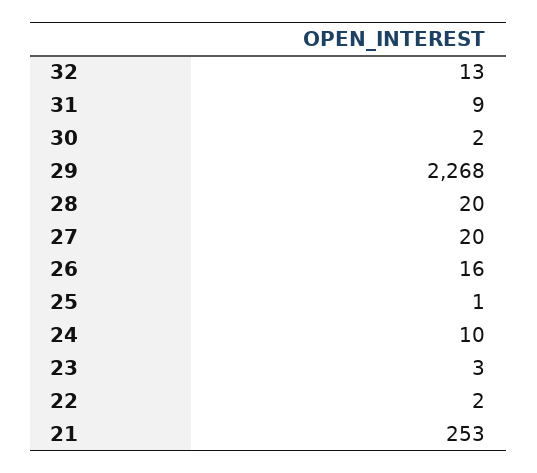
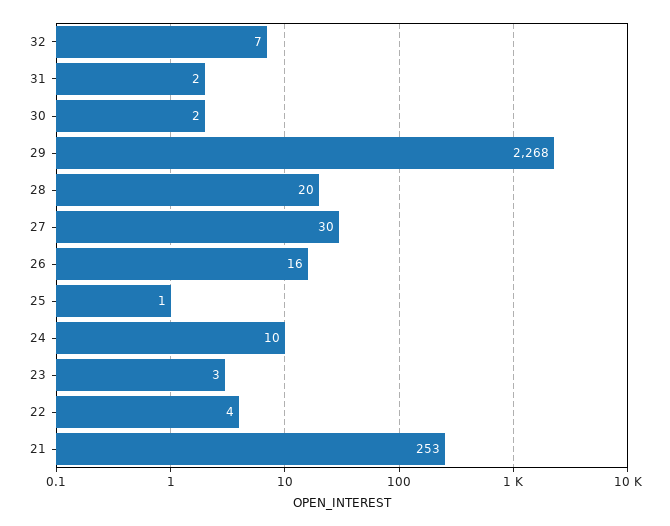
32: 13 -> 7
31: 9 -> 2
27: 20 -> 30
22: 2 -> 4

